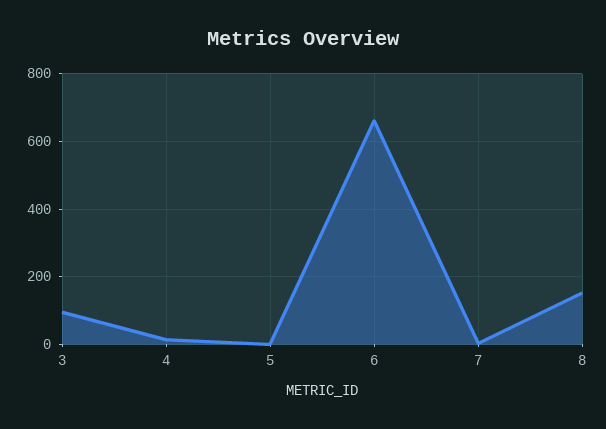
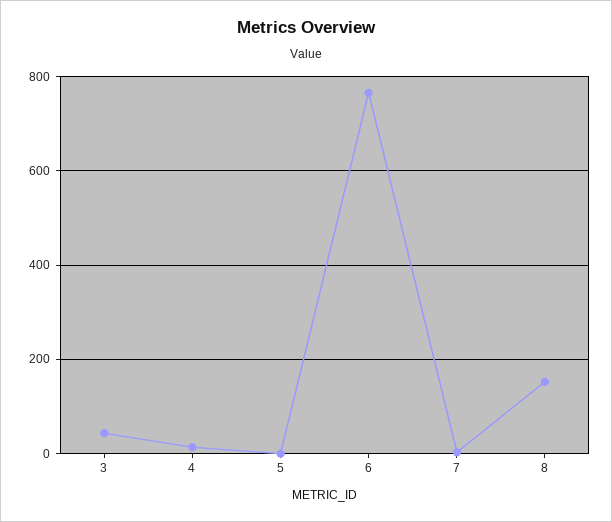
3: 100 -> 40
6: 660 -> 760

